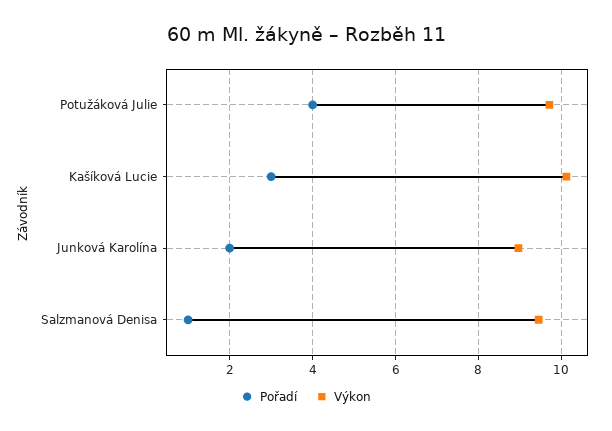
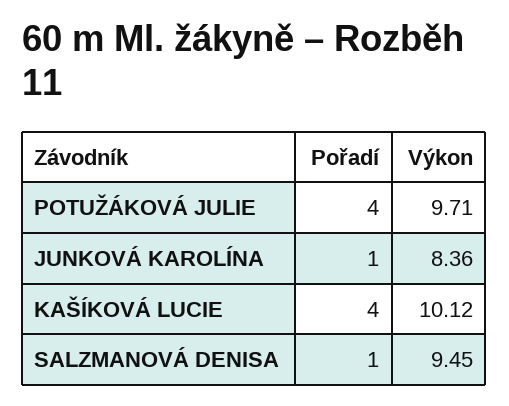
Pořadí, Kašíková Lucie: 3 -> 4
Pořadí, Junková Karolína: 2 -> 1
Výkon, Junková Karolína: 9 -> 8.36

